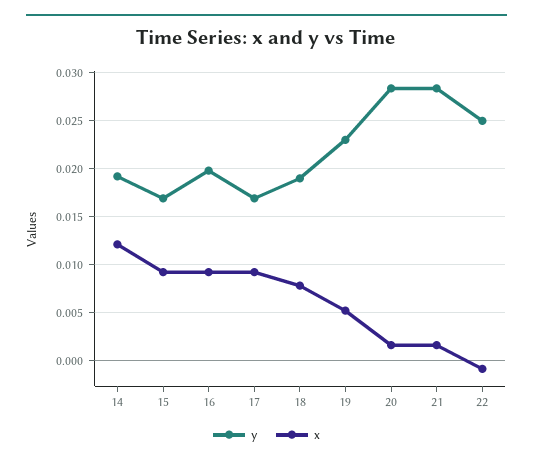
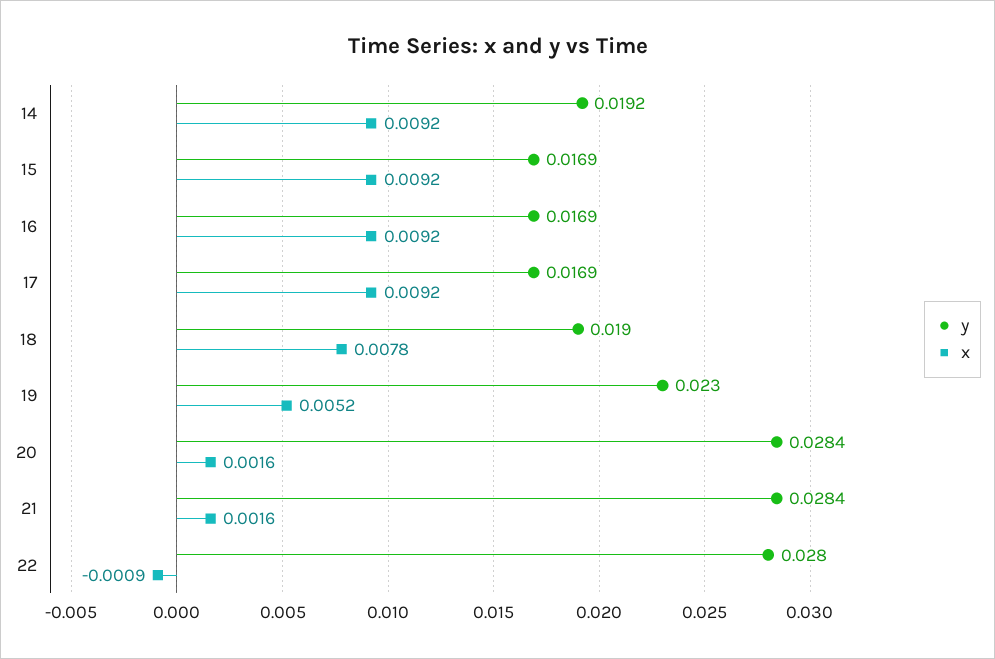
x, 14: 0.012 -> 0.0092
y, 16: 0.02 -> 0.0169
y, 22: 0.025 -> 0.028

